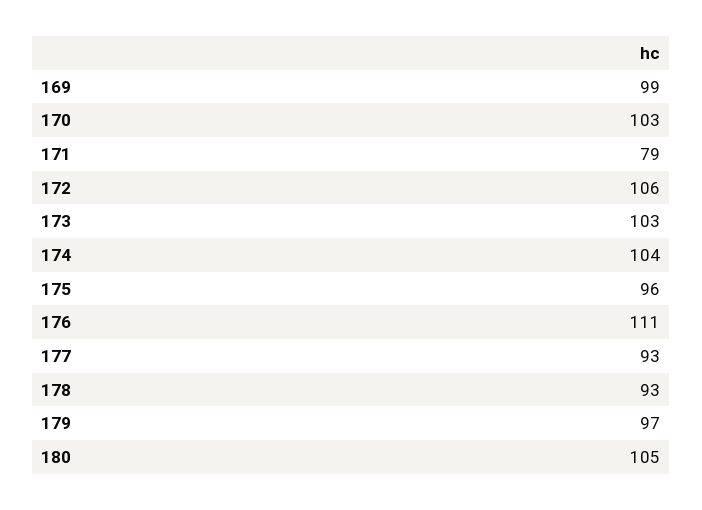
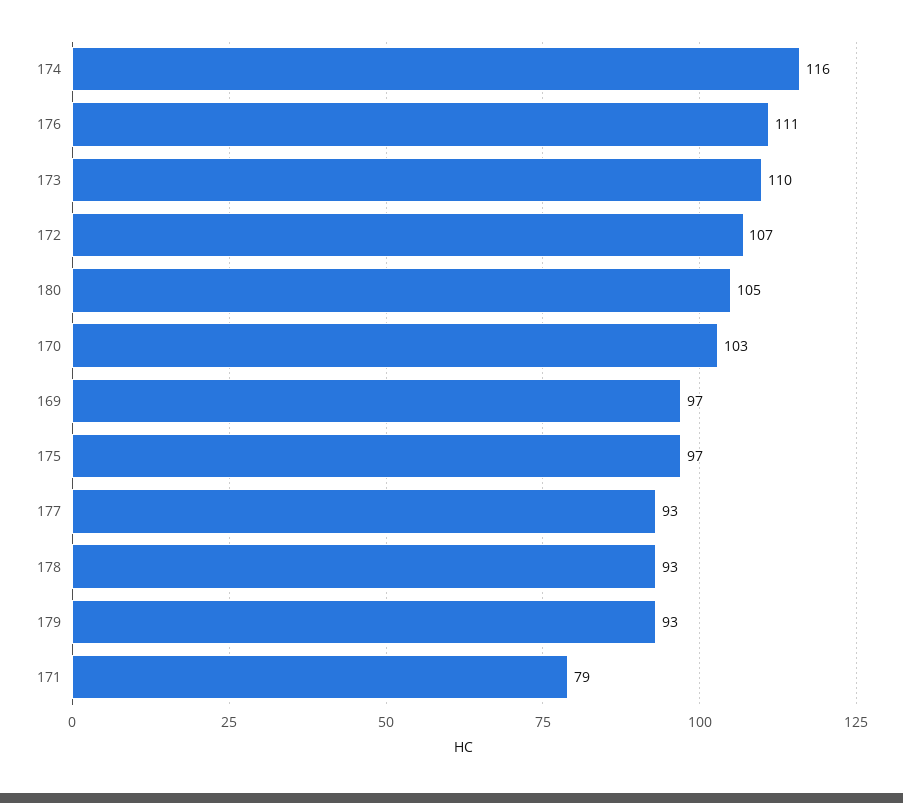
169: 99 -> 97
172: 106 -> 107
173: 103 -> 110
174: 104 -> 116
175: 96 -> 97
179: 97 -> 93

